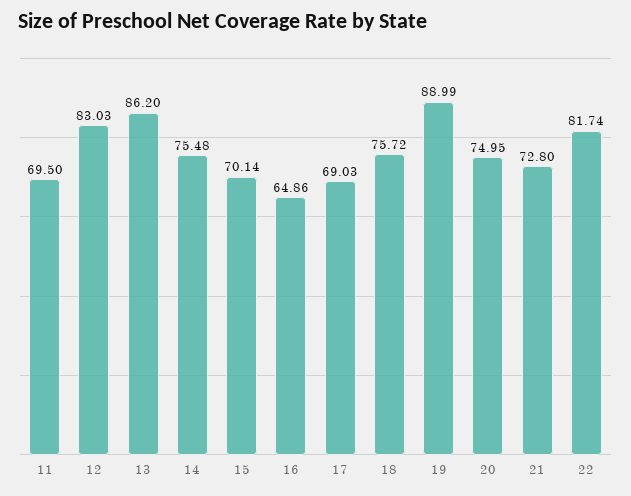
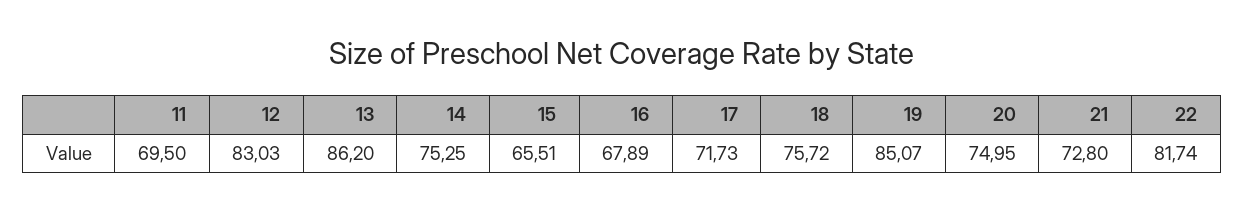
14: 75.48 -> 75.25
15: 70.14 -> 65.51
16: 64.86 -> 67.89
17: 69.03 -> 71.73
19: 88.99 -> 85.07

